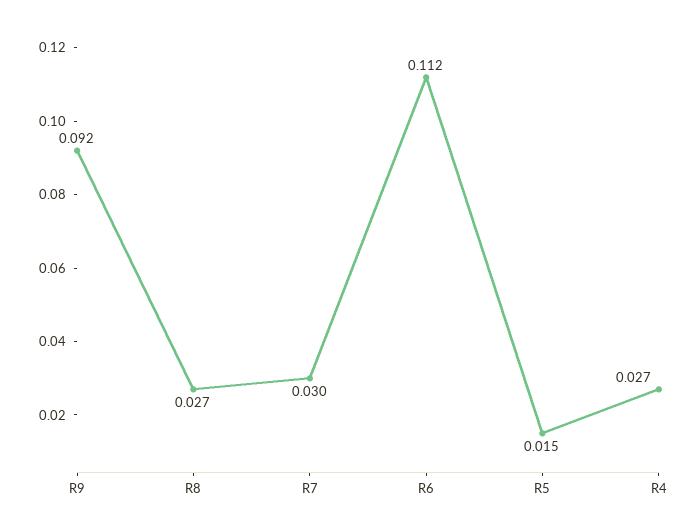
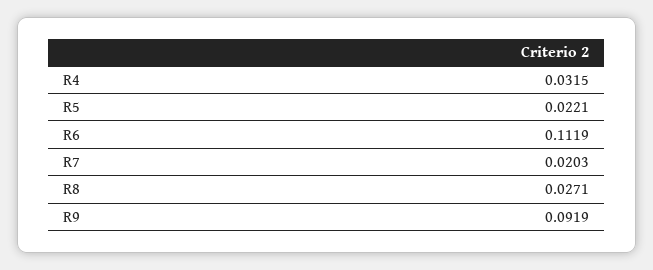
R7: 0.03 -> 0.0203
R5: 0.015 -> 0.0221
R4: 0.027 -> 0.0315

